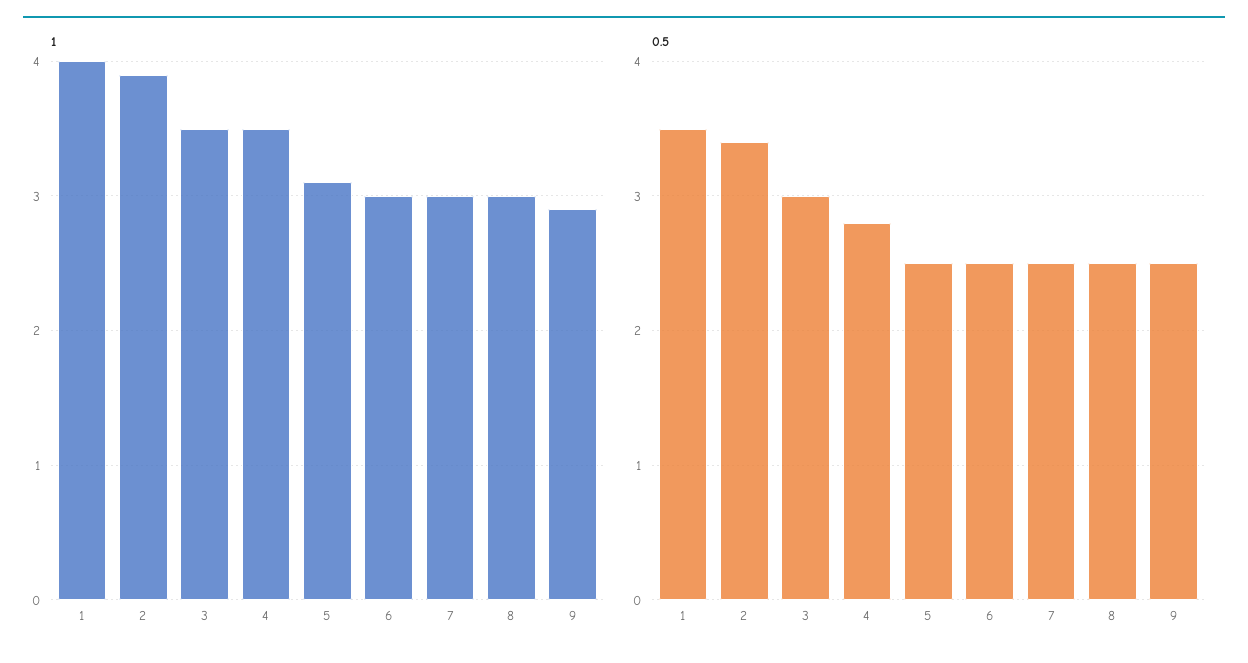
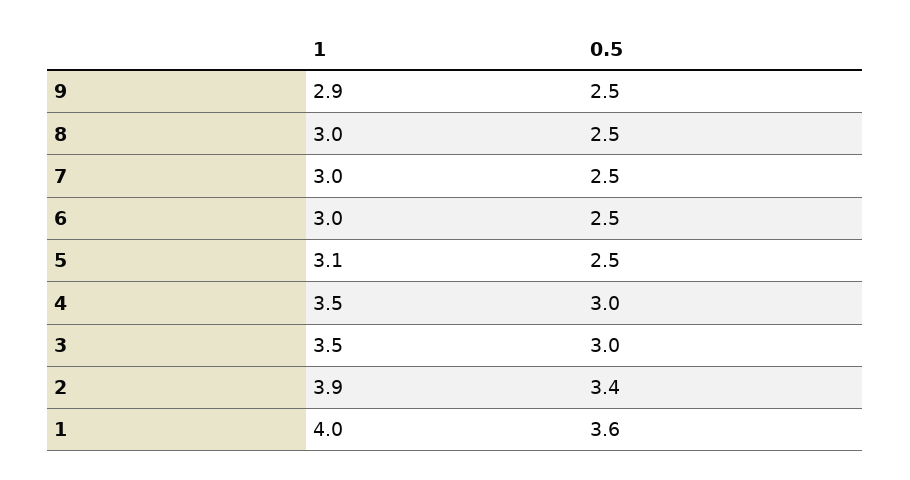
0.5, 1: 3.5 -> 3.6
0.5, 4: 2.8 -> 3

